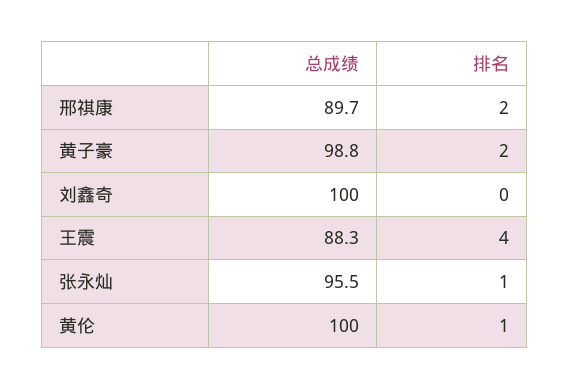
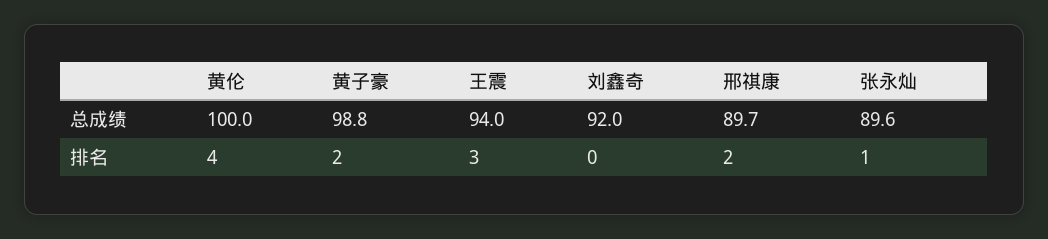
总成绩, 刘鑫奇: 100 -> 92
总成绩, 王震: 88.3 -> 94
排名, 王震: 4 -> 3
总成绩, 张永灿: 95.5 -> 89.6
排名, 黄伦: 1 -> 4

